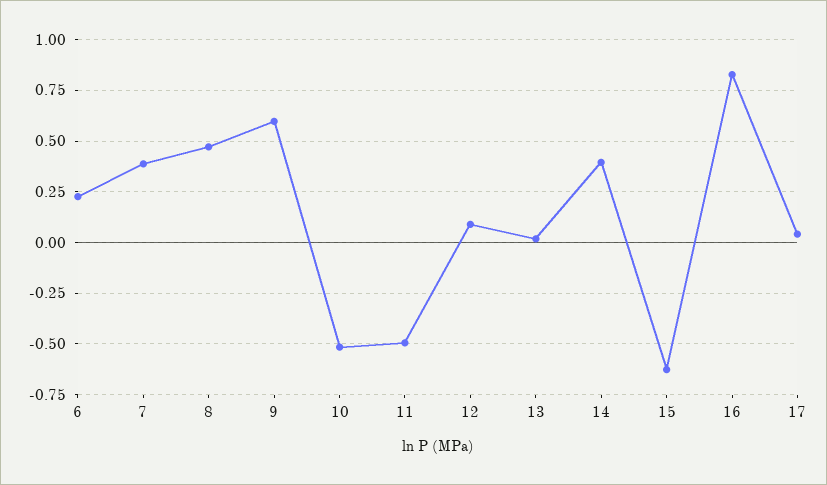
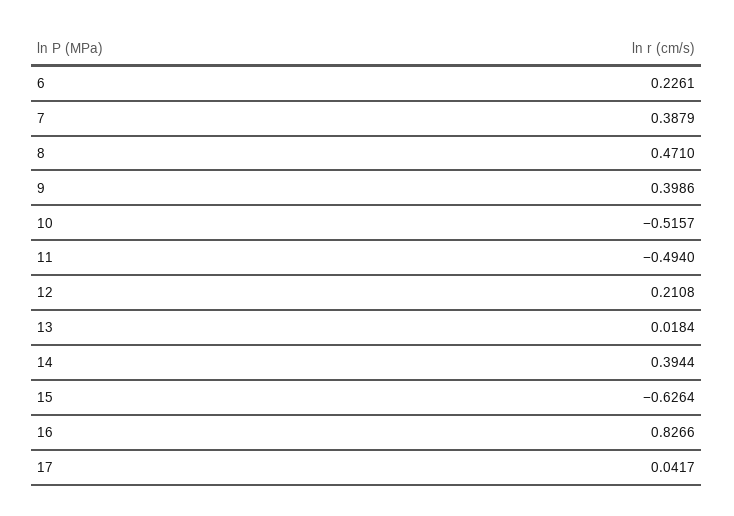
9: 0.6 -> 0.3986
12: 0.1 -> 0.2108

